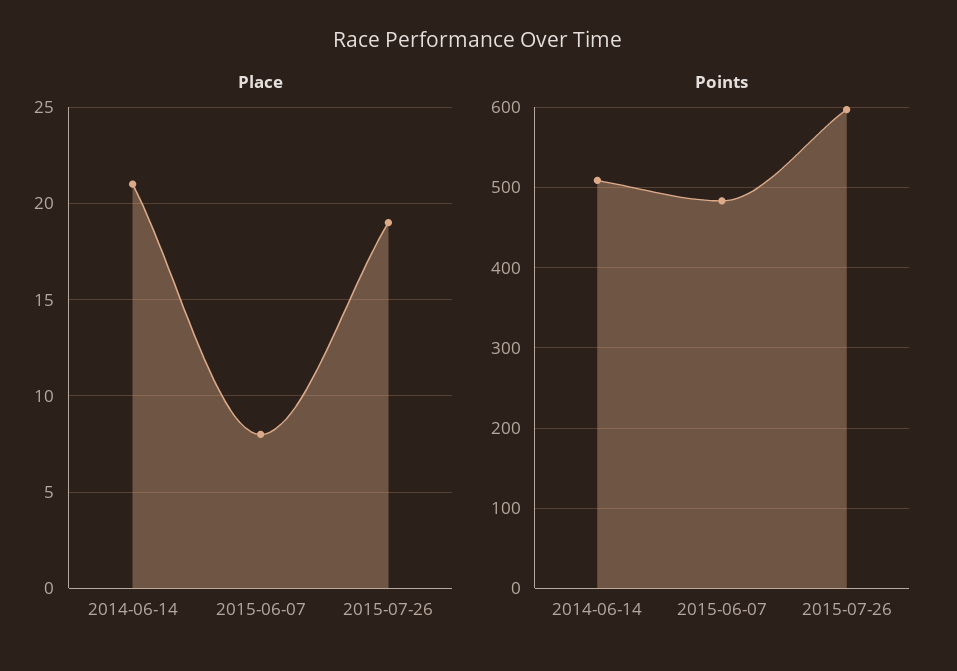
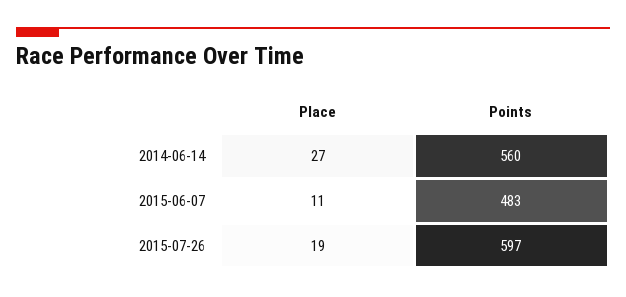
Place, 2014-06-14: 21 -> 27
Place, 2015-06-07: 8 -> 11
Points, 2014-06-14: 510 -> 560

